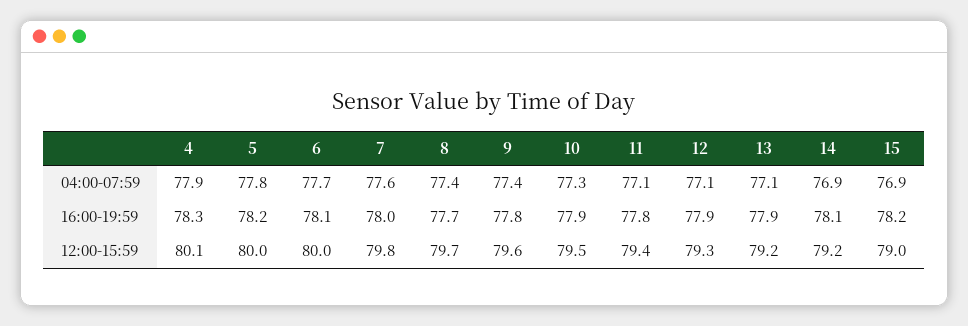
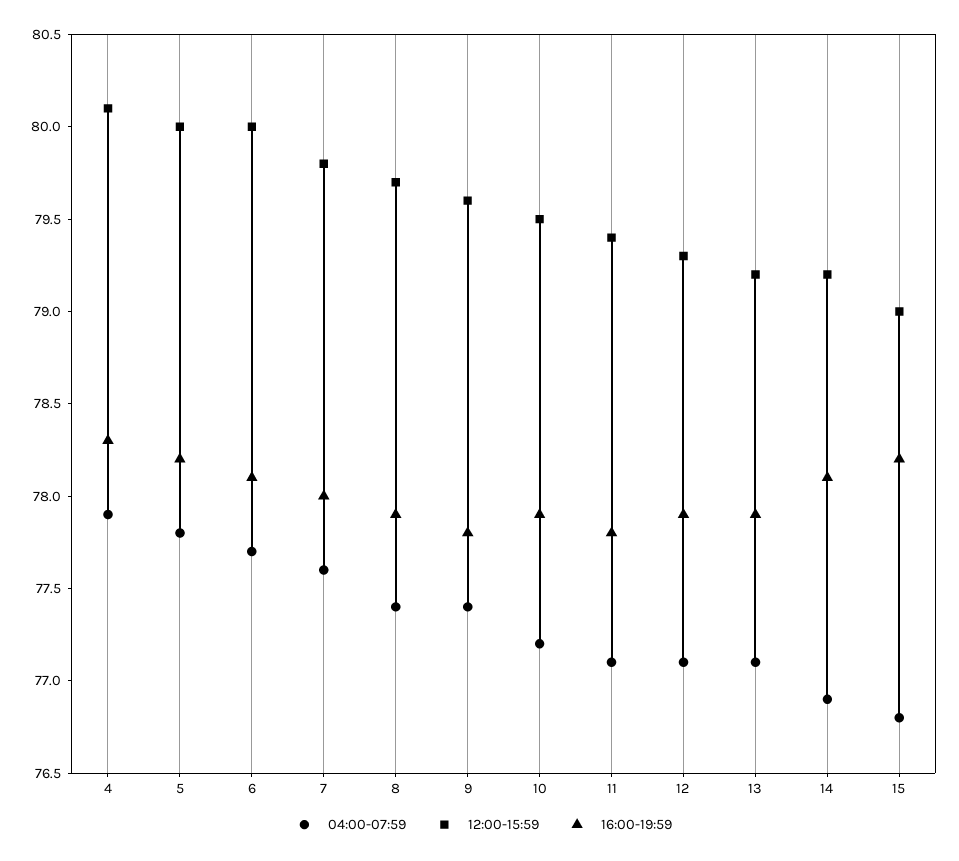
04:00-07:59, 10: 77.3 -> 77.2
04:00-07:59, 15: 76.9 -> 76.8
16:00-19:59, 8: 77.7 -> 77.9

